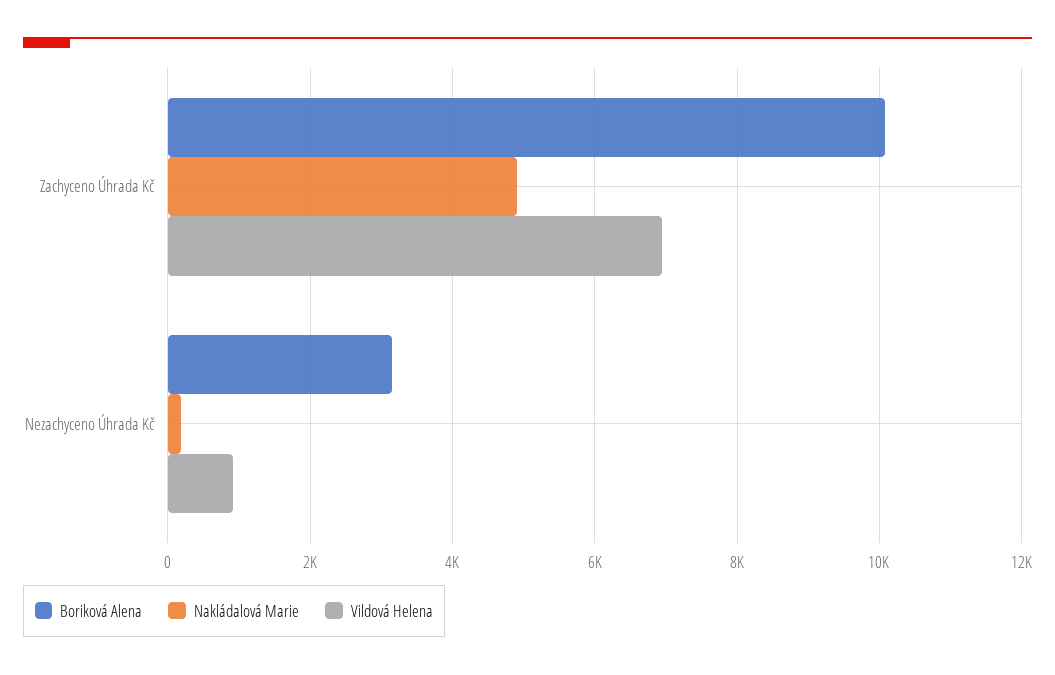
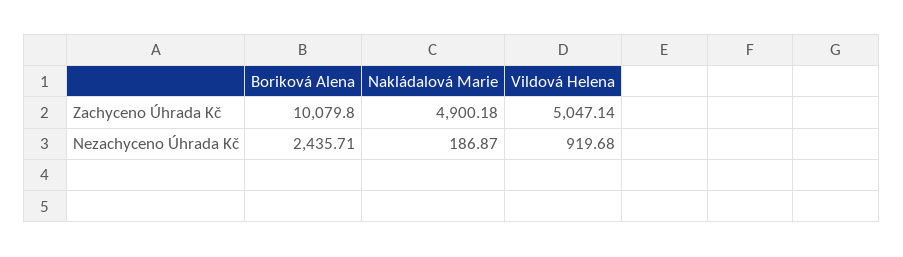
Vildová Helena, Zachyceno Úhrada Kč: 7000 -> 5047.14
Boriková Alena, Nezachyceno Úhrada Kč: 3200 -> 2435.71

